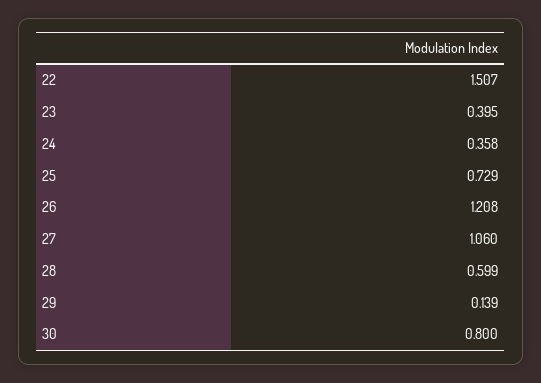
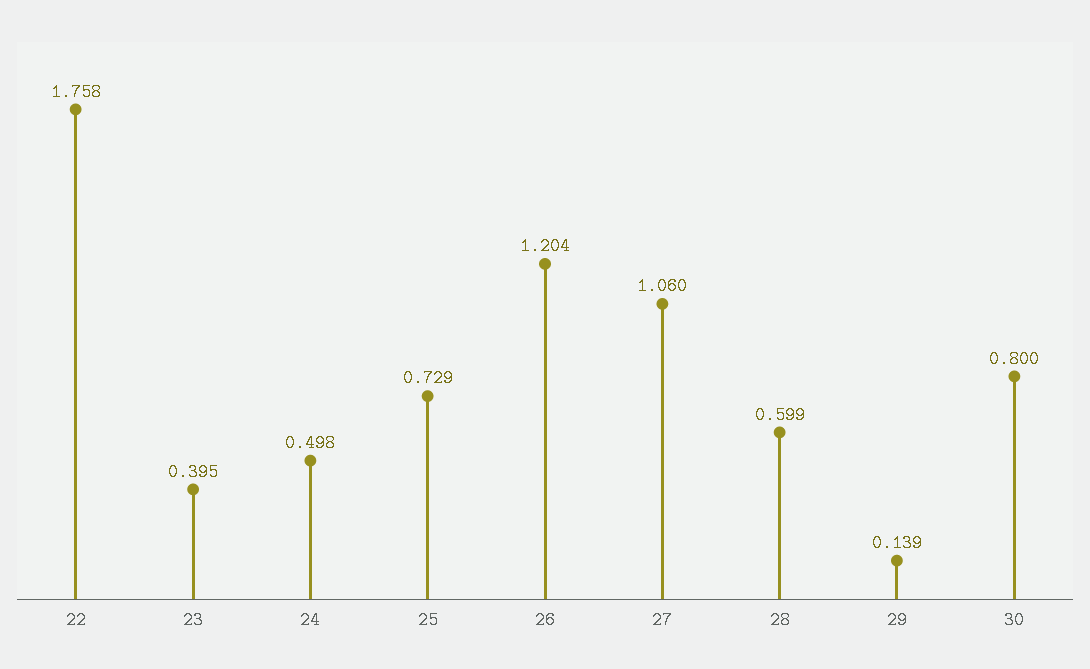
22: 1.507 -> 1.758
24: 0.358 -> 0.498
26: 1.208 -> 1.204

